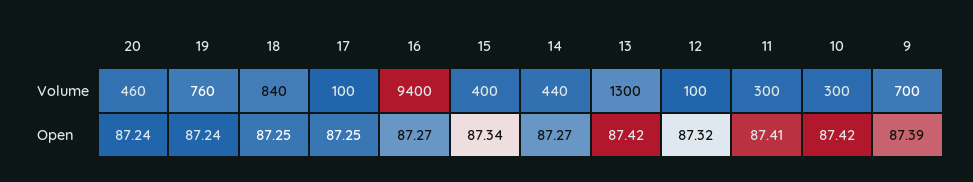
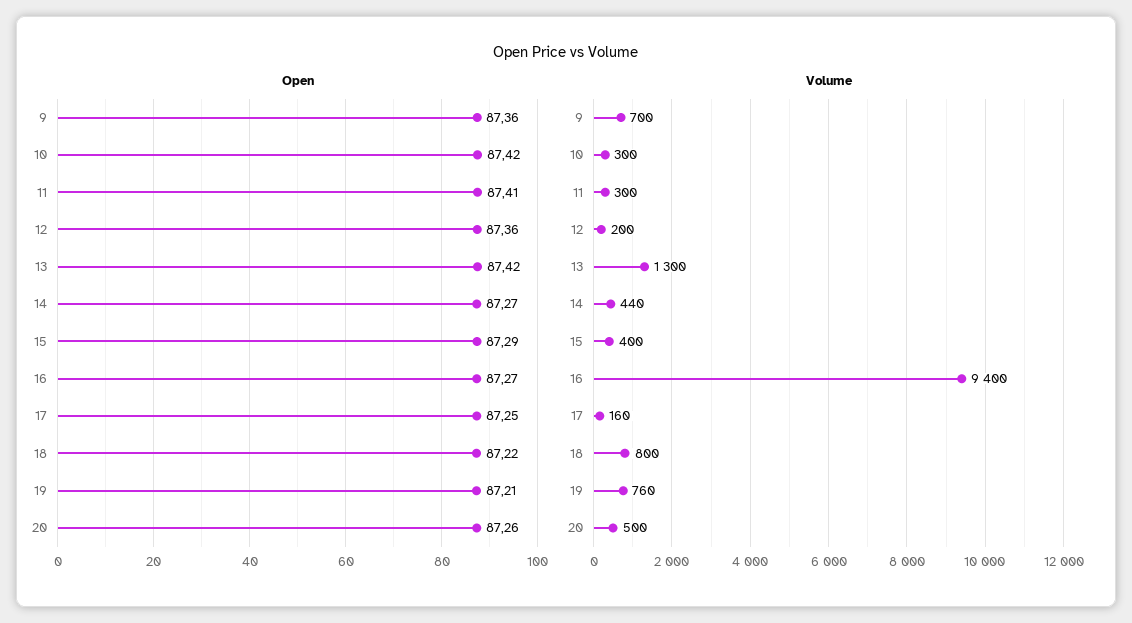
Volume, 20: 460 -> 500
Volume, 18: 840 -> 800
Volume, 17: 100 -> 160
Volume, 12: 100 -> 200
Open, 20: 87.24 -> 87.26
Open, 19: 87.24 -> 87.21
Open, 18: 87.25 -> 87.22
Open, 15: 87.34 -> 87.29
Open, 12: 87.32 -> 87.36
Open, 9: 87.39 -> 87.36

